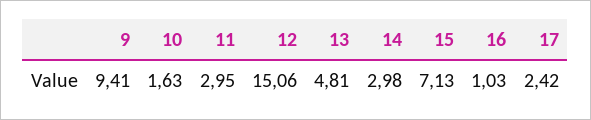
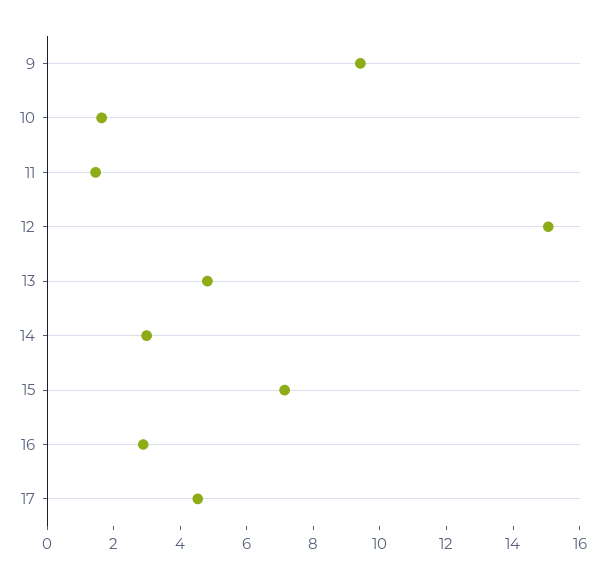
11: 2.95 -> 1.5
16: 1.03 -> 3
17: 2.42 -> 4.5

